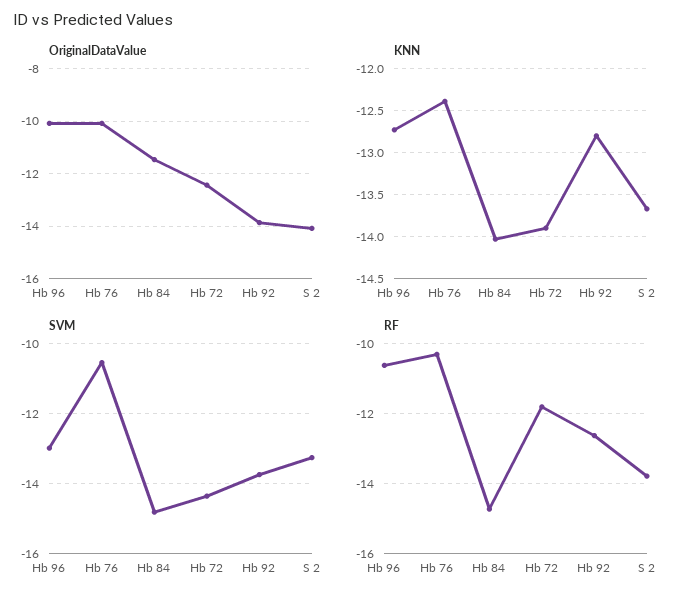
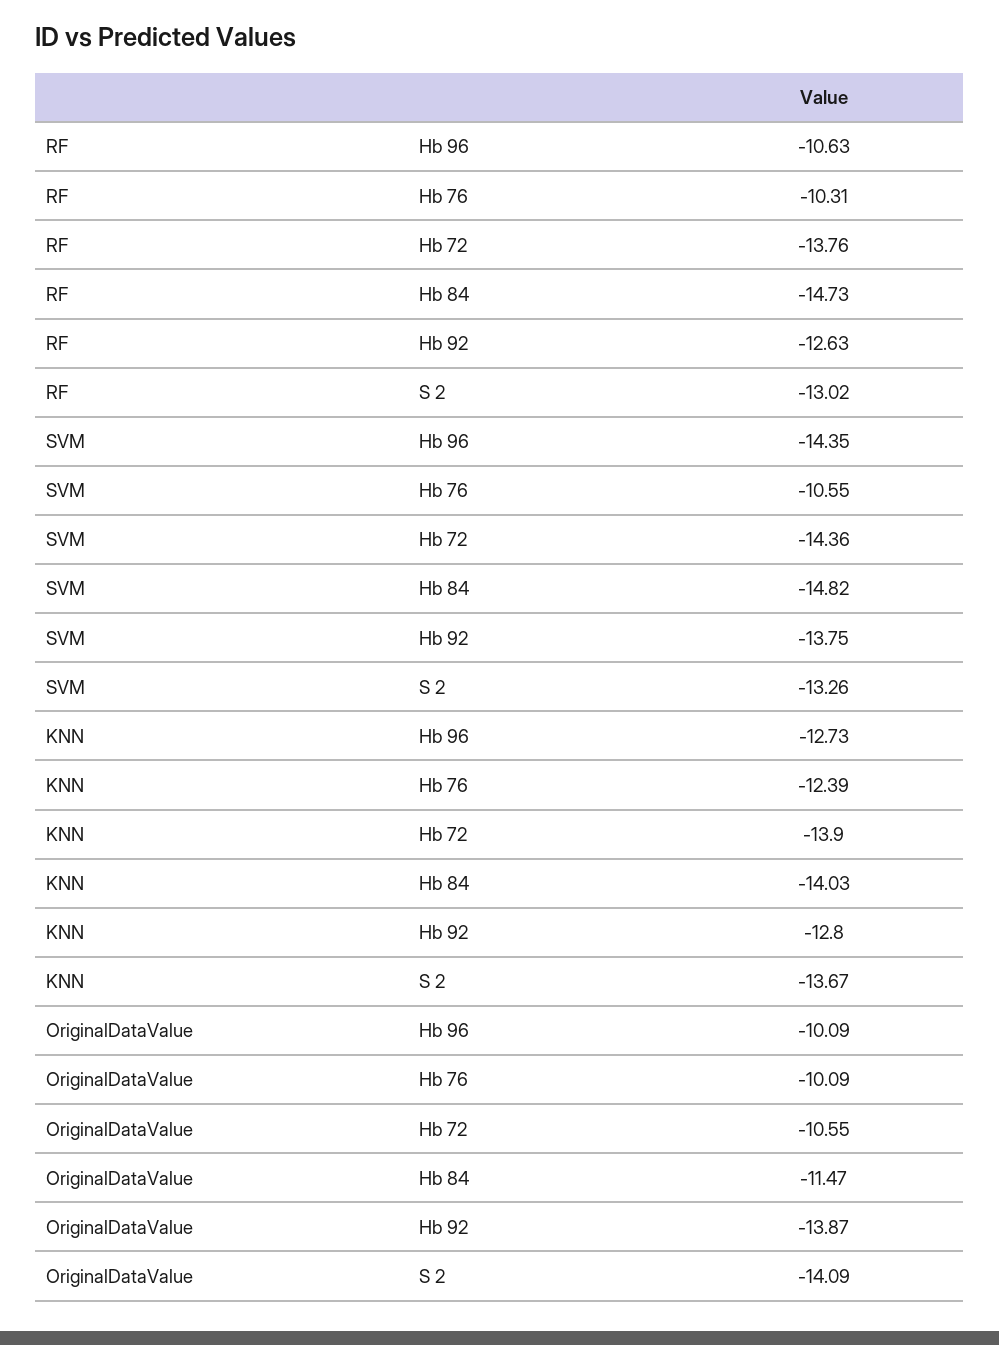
OriginalDataValue, Hb 72: -12.5 -> -10.55
SVM, Hb 96: -13 -> -14.35
RF, Hb 72: -11.8 -> -13.76
RF, S 2: -13.8 -> -13.02

